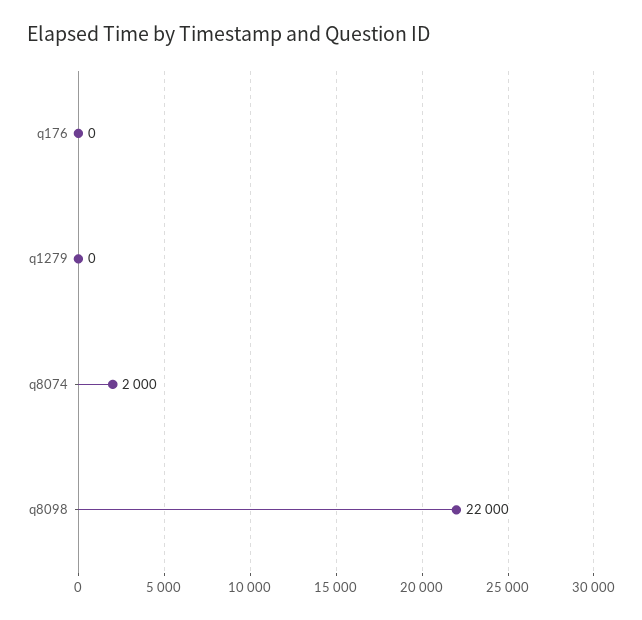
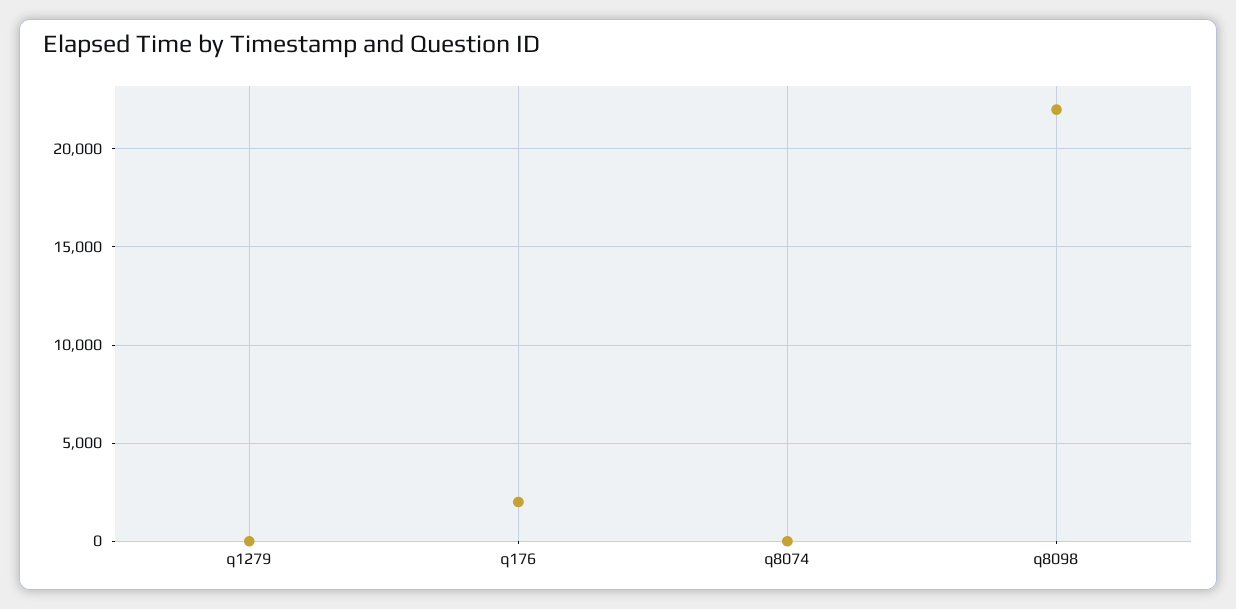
q176: 0 -> 2000
q8074: 2000 -> 0

